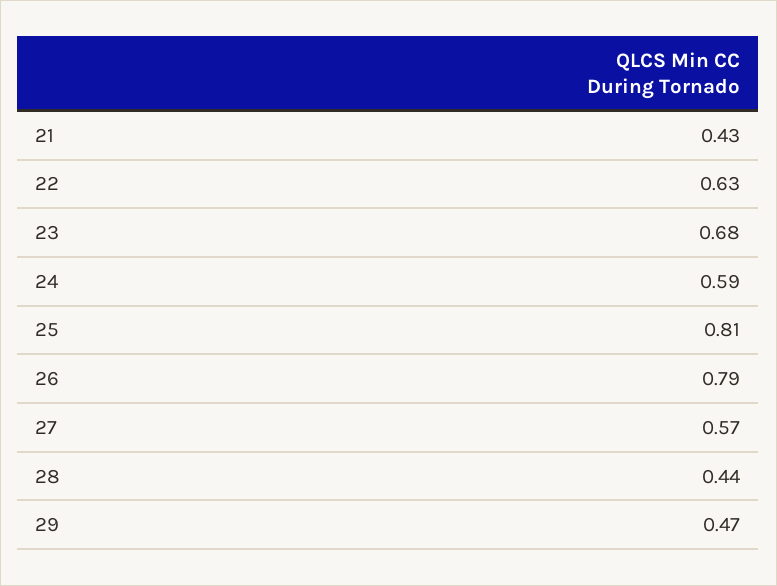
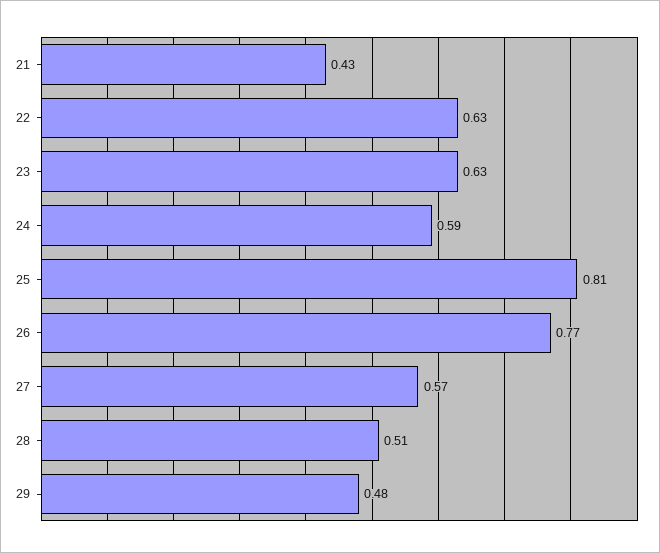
23: 0.68 -> 0.63
26: 0.79 -> 0.77
28: 0.44 -> 0.51
29: 0.47 -> 0.48

